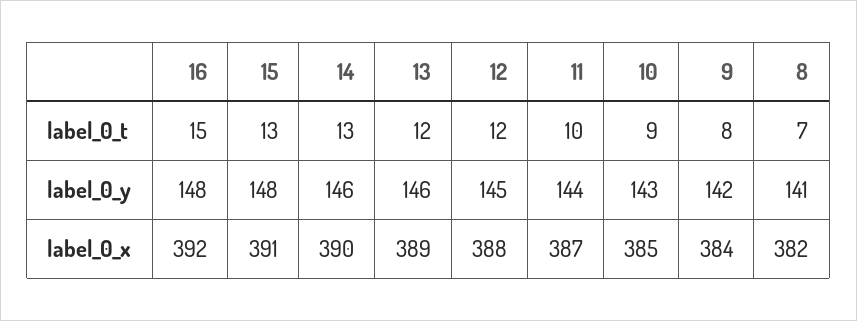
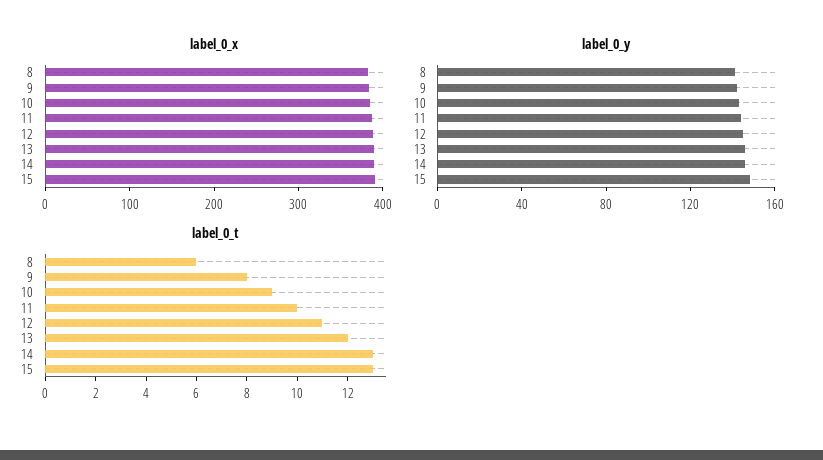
label_0_t, 16: 15 -> none
label_0_t, 12: 12 -> 11
label_0_t, 8: 7 -> 6
label_0_y, 16: 148 -> none
label_0_x, 16: 392 -> none

